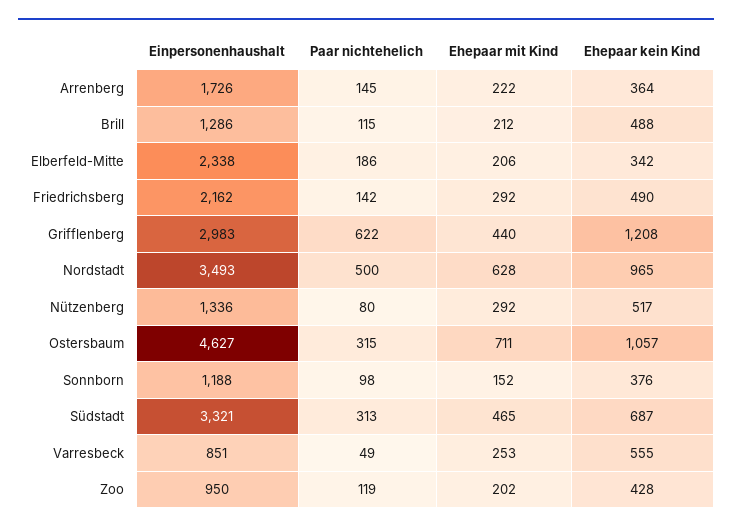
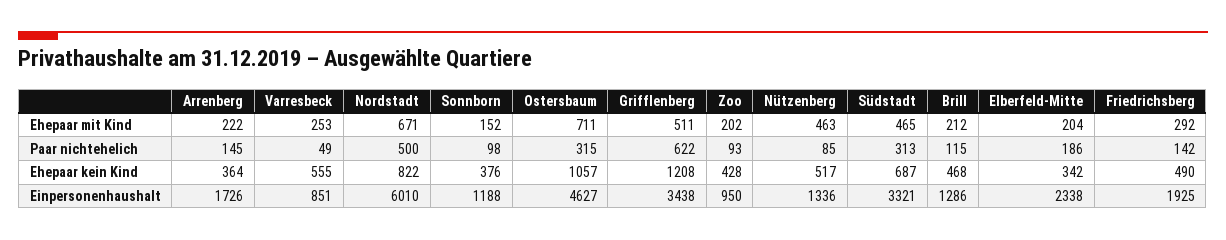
Ehepaar kein Kind, Brill: 488 -> 468
Ehepaar mit Kind, Elberfeld-Mitte: 206 -> 204
Einpersonenhaushalt, Friedrichsberg: 2162 -> 1925
Einpersonenhaushalt, Grifflenberg: 2983 -> 3438
Ehepaar mit Kind, Grifflenberg: 440 -> 511
Einpersonenhaushalt, Nordstadt: 3493 -> 6010
Ehepaar mit Kind, Nordstadt: 628 -> 671
Ehepaar kein Kind, Nordstadt: 965 -> 822
Paar nichtehelich, Nützenberg: 80 -> 85
Ehepaar mit Kind, Nützenberg: 292 -> 463
Paar nichtehelich, Zoo: 119 -> 93

